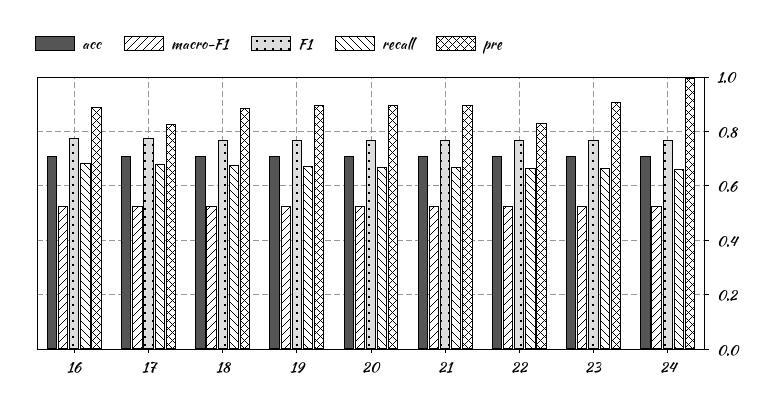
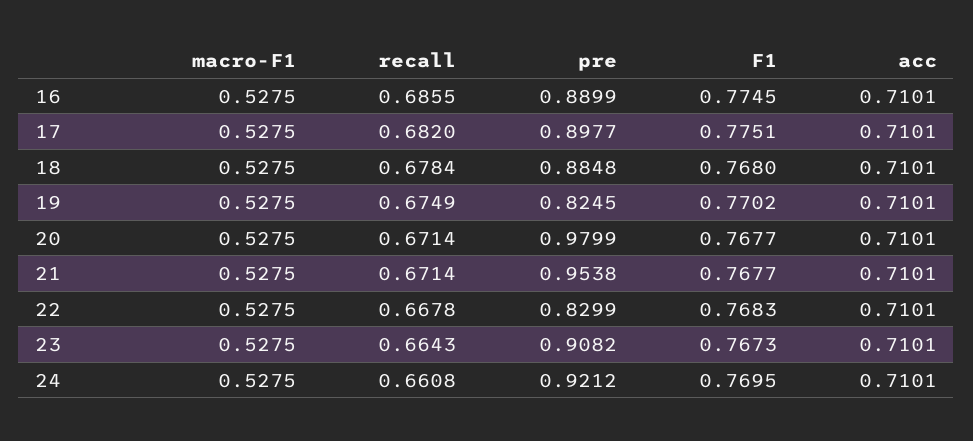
pre, 17: 0.825 -> 0.8977
pre, 19: 0.9 -> 0.8245
pre, 20: 0.9 -> 0.9799
pre, 21: 0.9 -> 0.9538
pre, 24: 1 -> 0.9212

